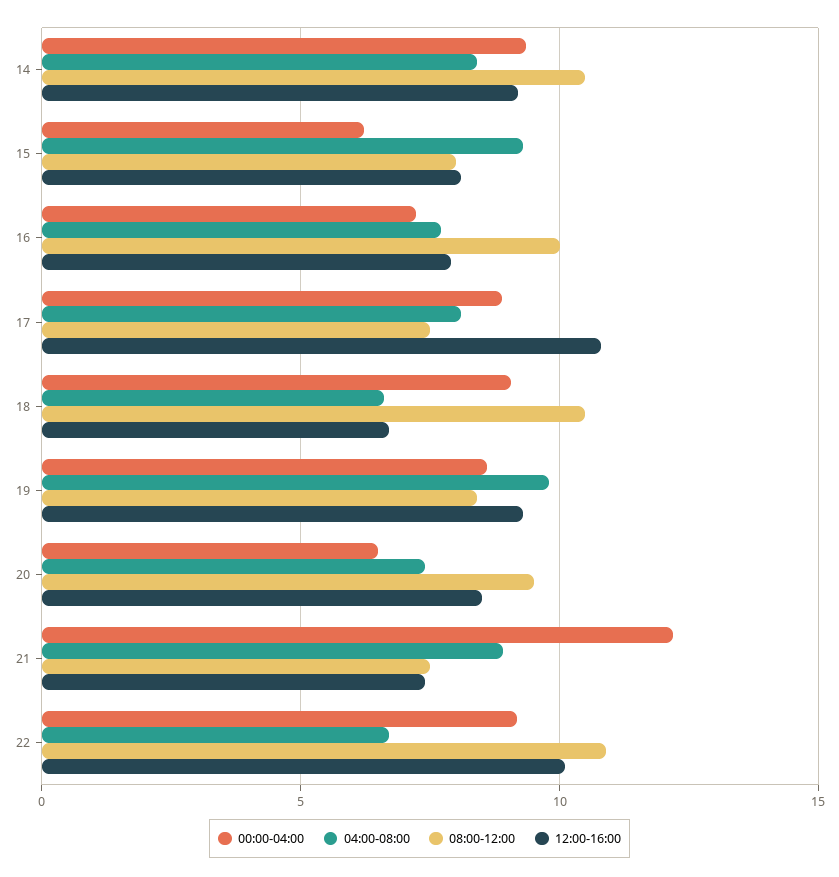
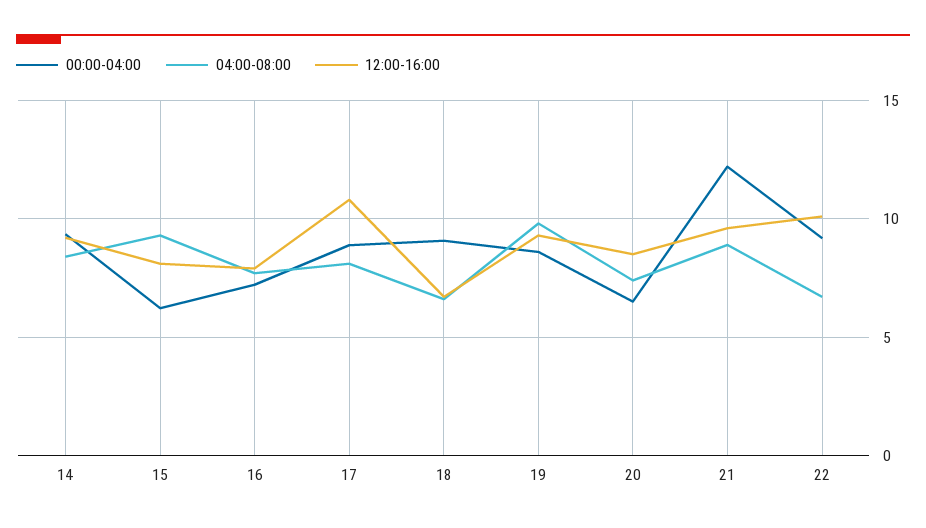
08:00-12:00, 14: 10.5 -> none
08:00-12:00, 15: 8 -> none
08:00-12:00, 16: 10 -> none
08:00-12:00, 17: 7.5 -> none
08:00-12:00, 18: 10.5 -> none
08:00-12:00, 19: 8.5 -> none
08:00-12:00, 20: 9.5 -> none
08:00-12:00, 21: 7.5 -> none
12:00-16:00, 21: 7.5 -> 9.5
08:00-12:00, 22: 11 -> none

